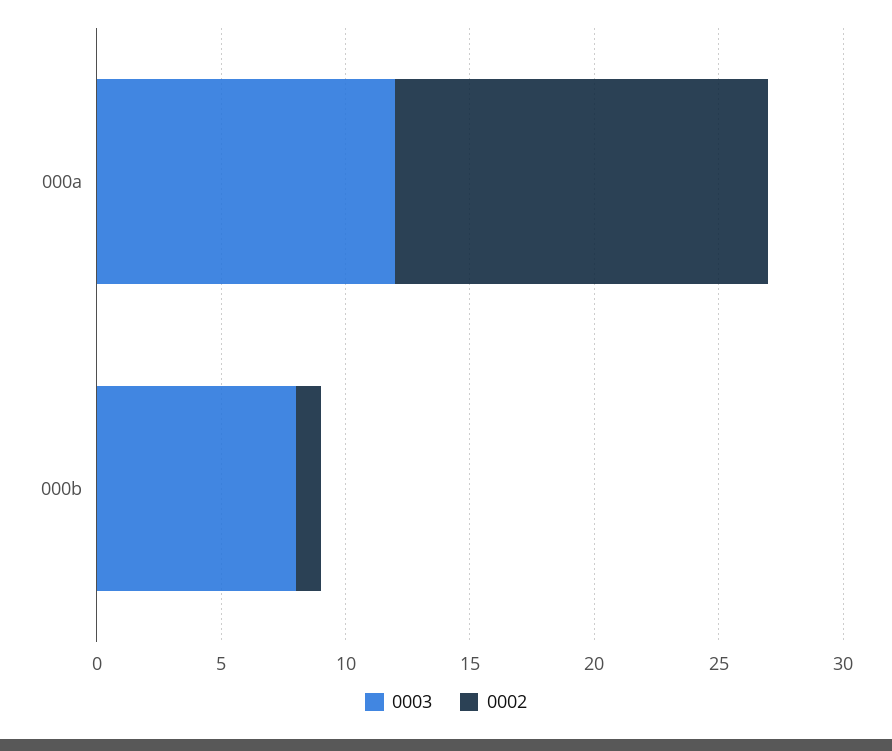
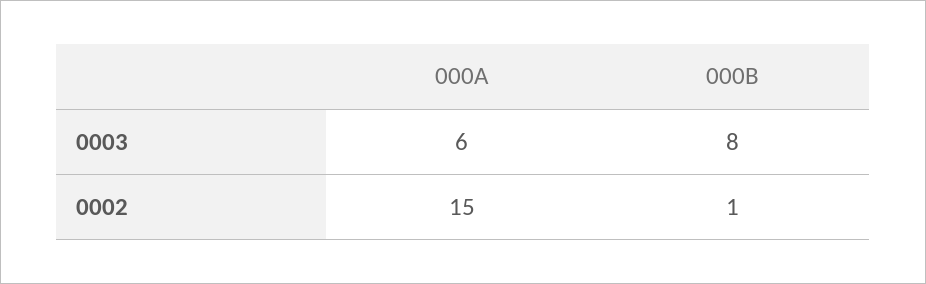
0003, 000a: 12 -> 6

